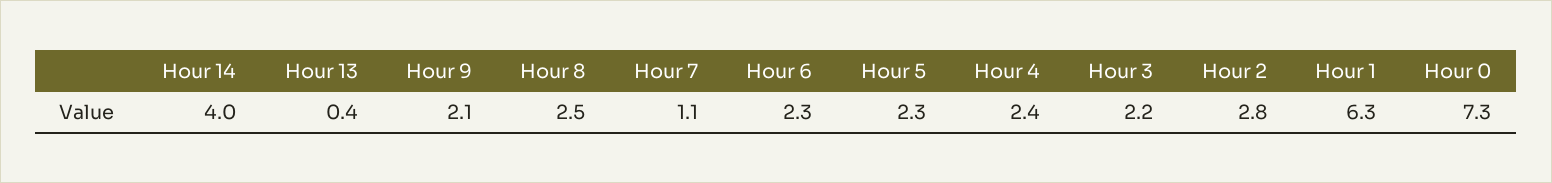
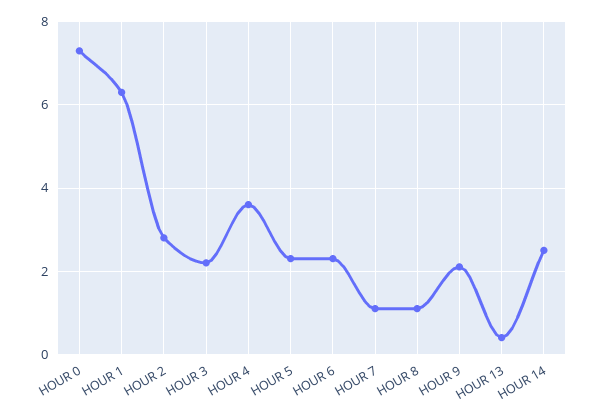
Hour 14: 4 -> 2.5
Hour 8: 2.5 -> 1
Hour 4: 2.4 -> 3.5

